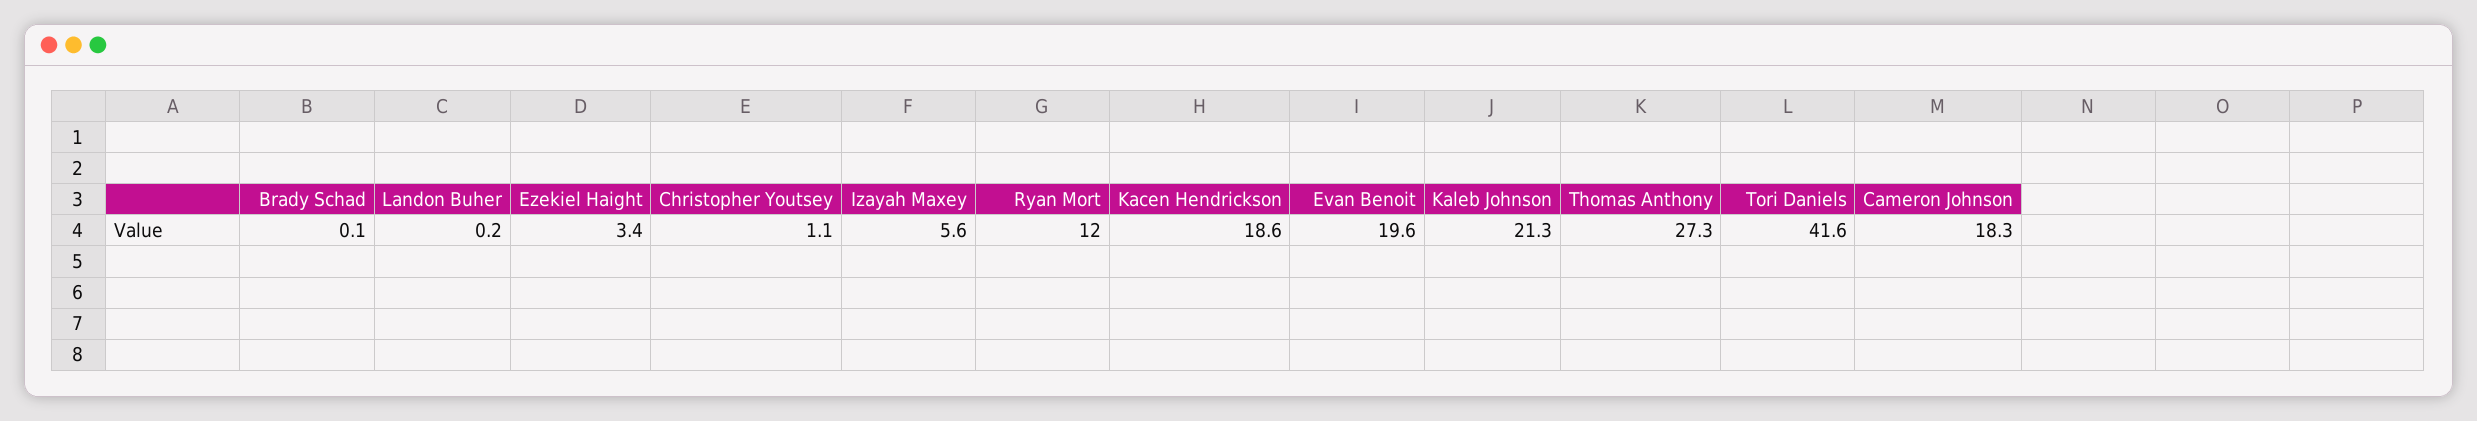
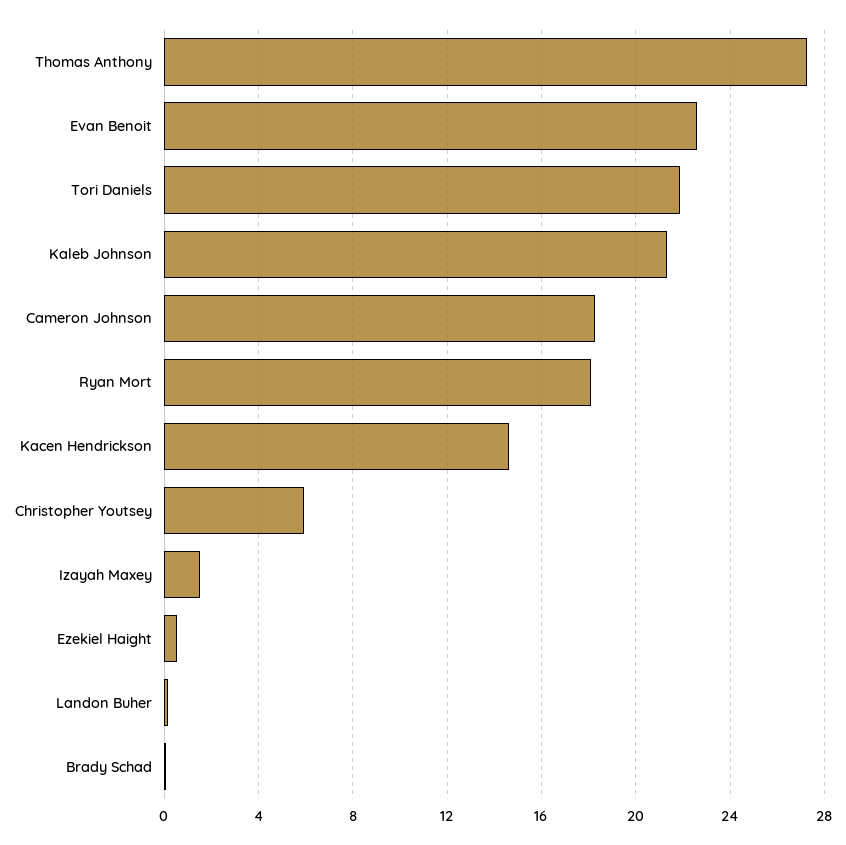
Ezekiel Haight: 3.4 -> 0.5
Christopher Youtsey: 1.1 -> 6
Izayah Maxey: 5.6 -> 1.5
Ryan Mort: 12 -> 18
Kacen Hendrickson: 18.6 -> 14.5
Evan Benoit: 19.6 -> 22.5
Tori Daniels: 41.6 -> 22

